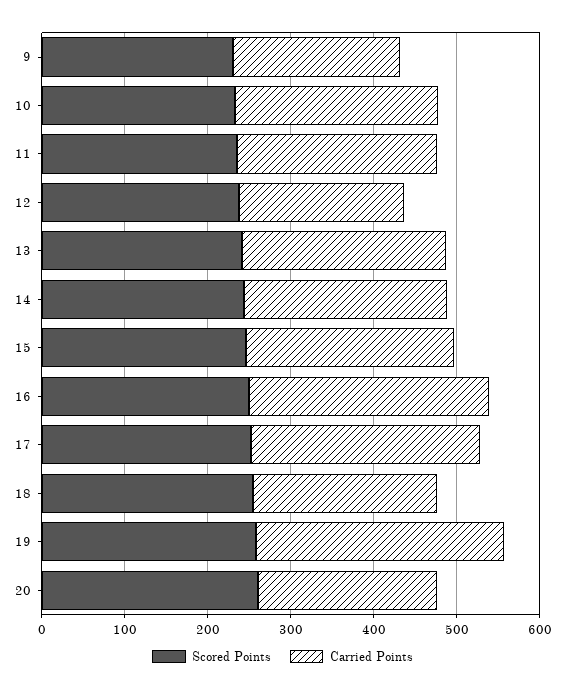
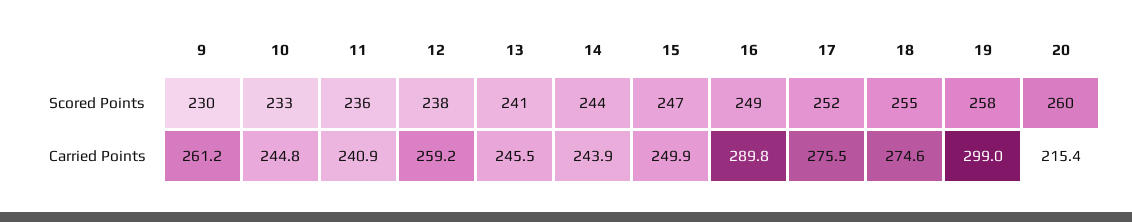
Carried Points, 9: 200 -> 261.2
Carried Points, 12: 200 -> 259.2
Carried Points, 18: 220 -> 274.6

